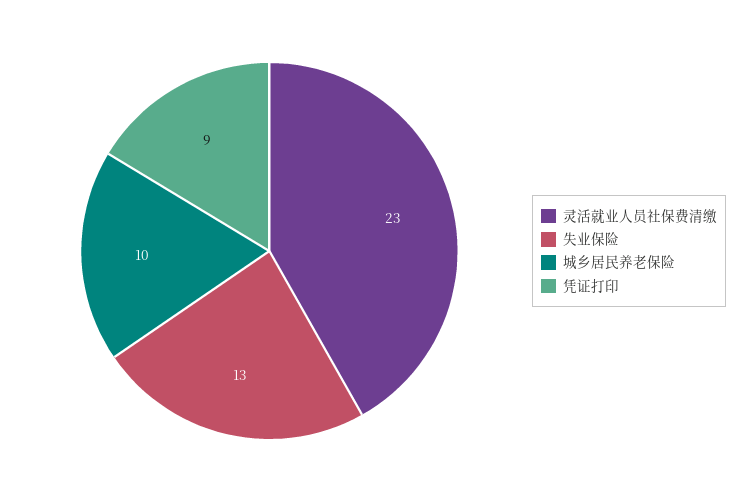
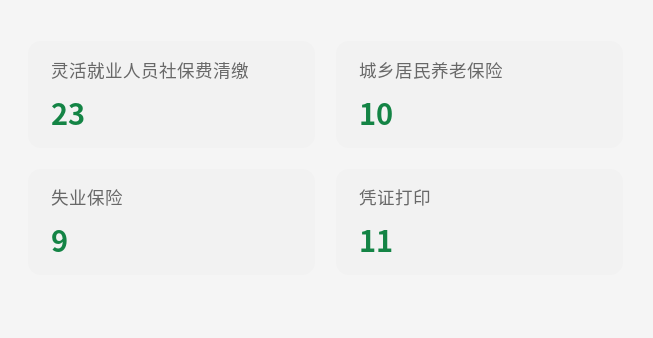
失业保险: 13 -> 9
凭证打印: 9 -> 11

